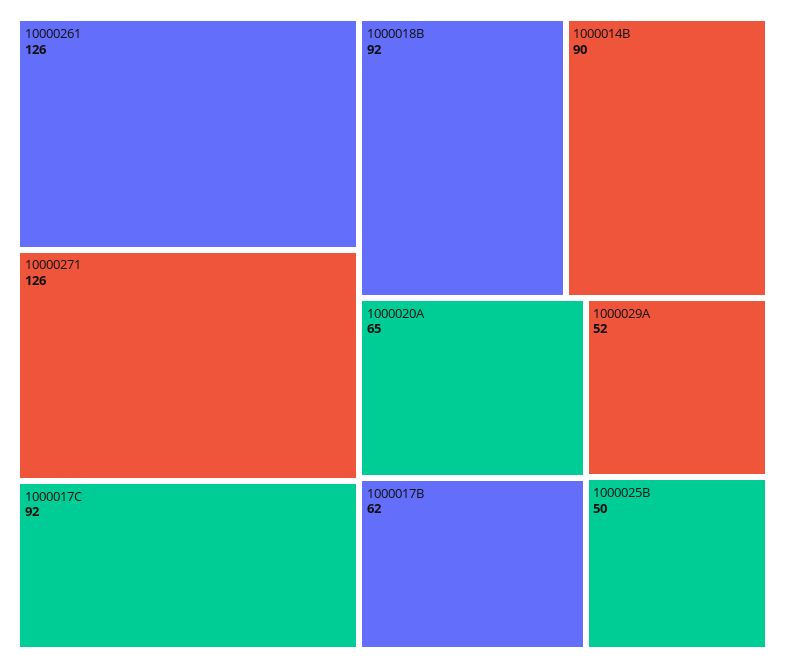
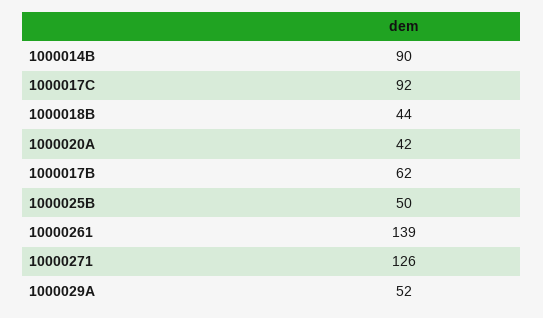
10000261: 126 -> 139
1000018B: 92 -> 44
1000020A: 65 -> 42

